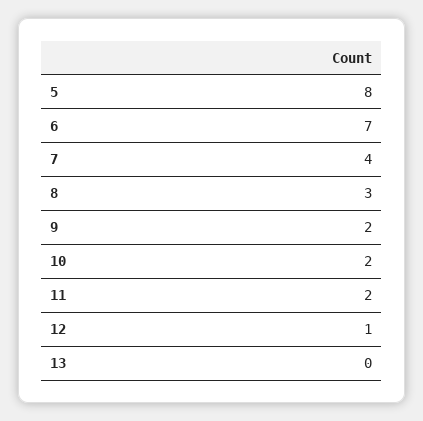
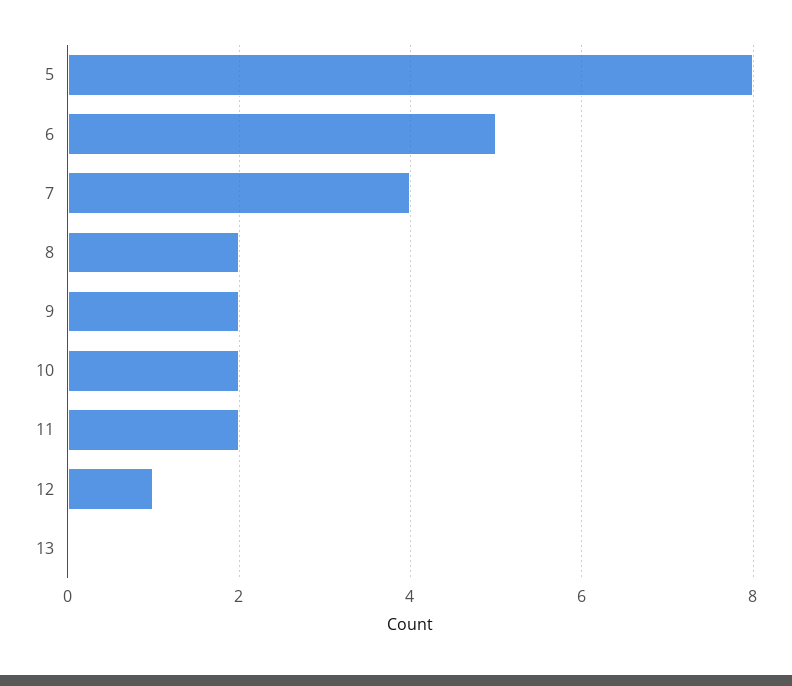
6: 7 -> 5
8: 3 -> 2

